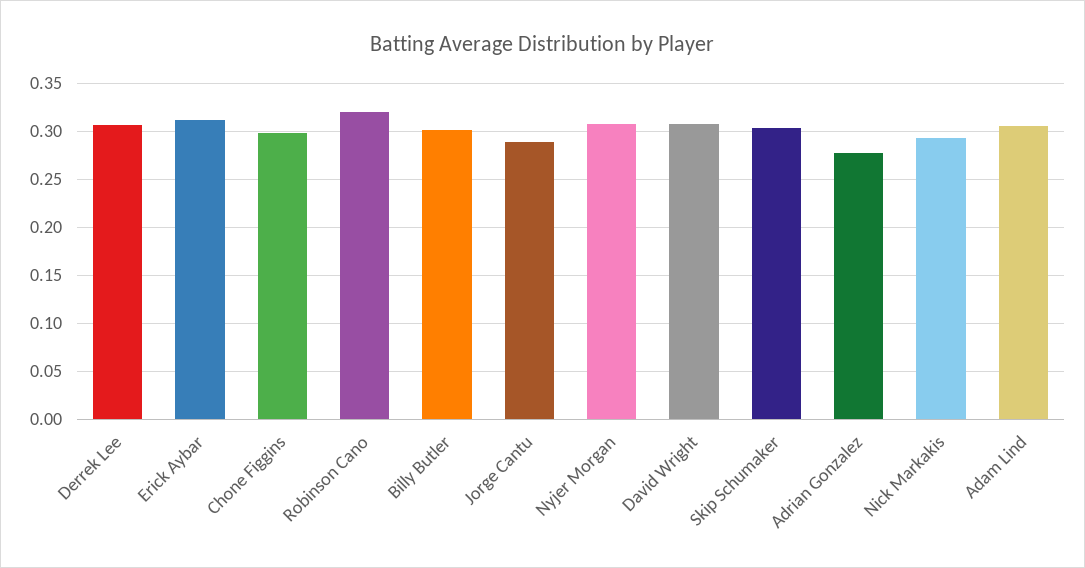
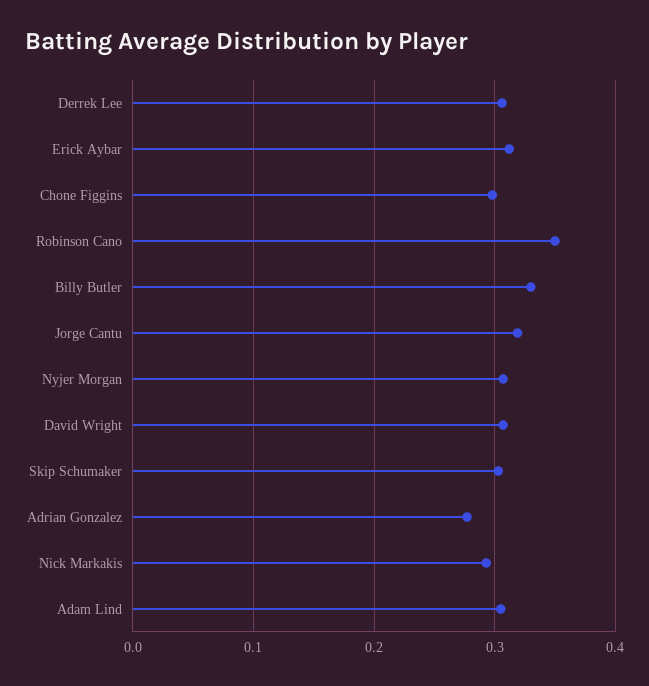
Robinson Cano: 0.32 -> 0.35
Billy Butler: 0.3 -> 0.33
Jorge Cantu: 0.29 -> 0.32

